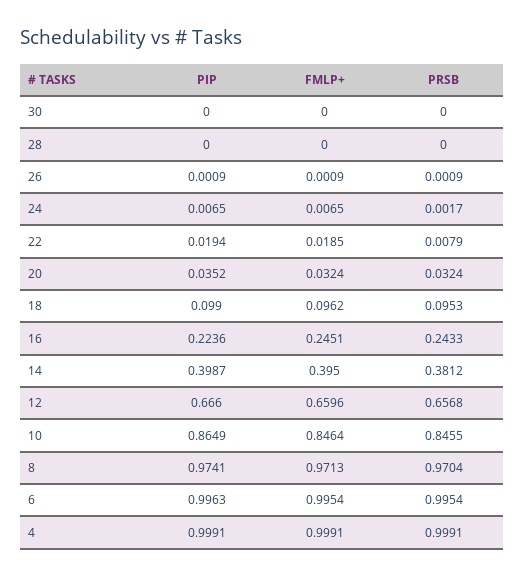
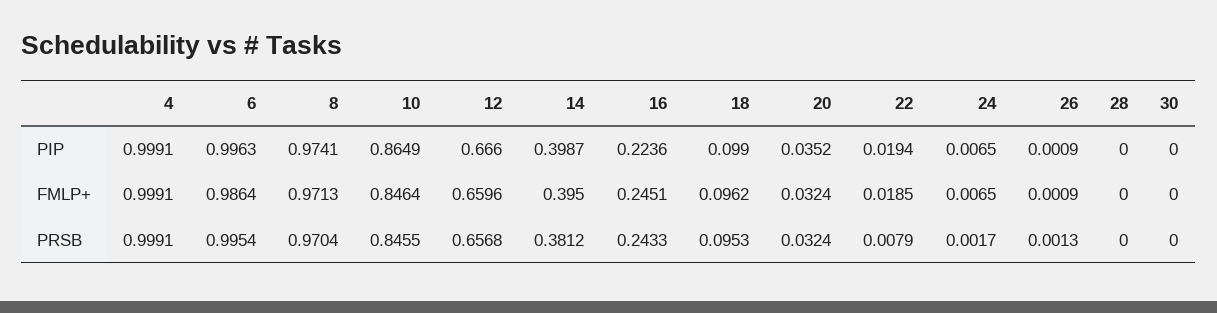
PRSB, 26: 0.0009 -> 0.0013
FMLP+, 6: 0.9954 -> 0.9864

